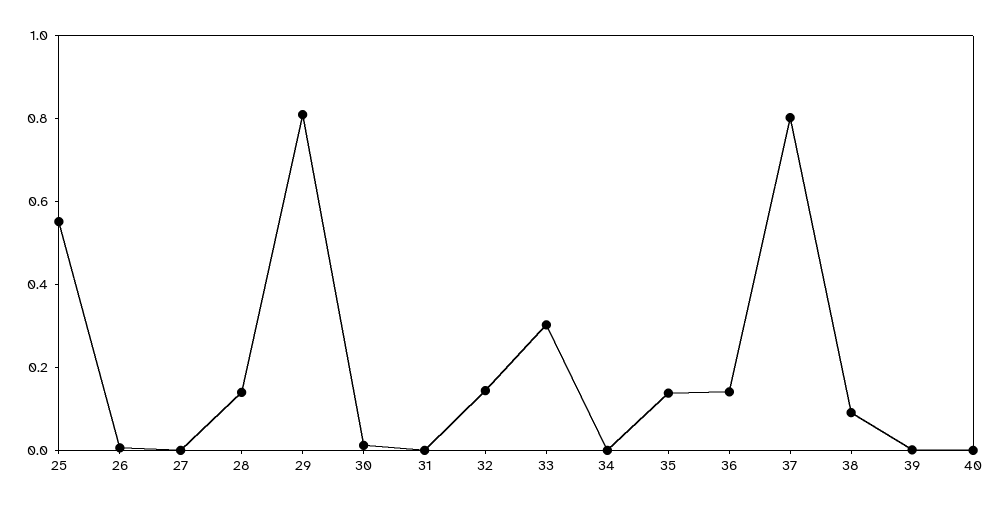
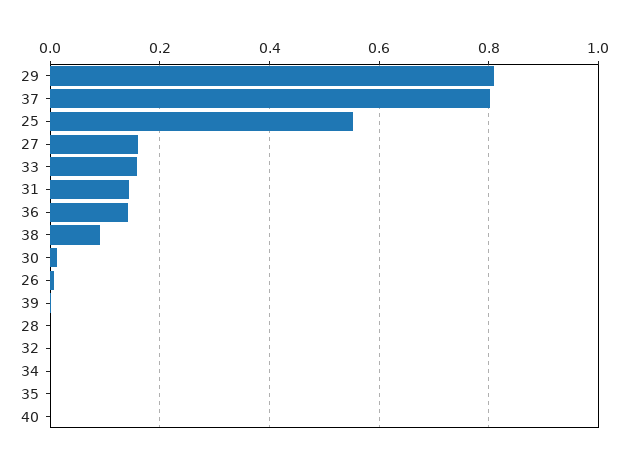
27: 0 -> 0.16
28: 0.15 -> 0
31: 0 -> 0.14
32: 0.15 -> 0
33: 0.3 -> 0.16
35: 0.15 -> 0

